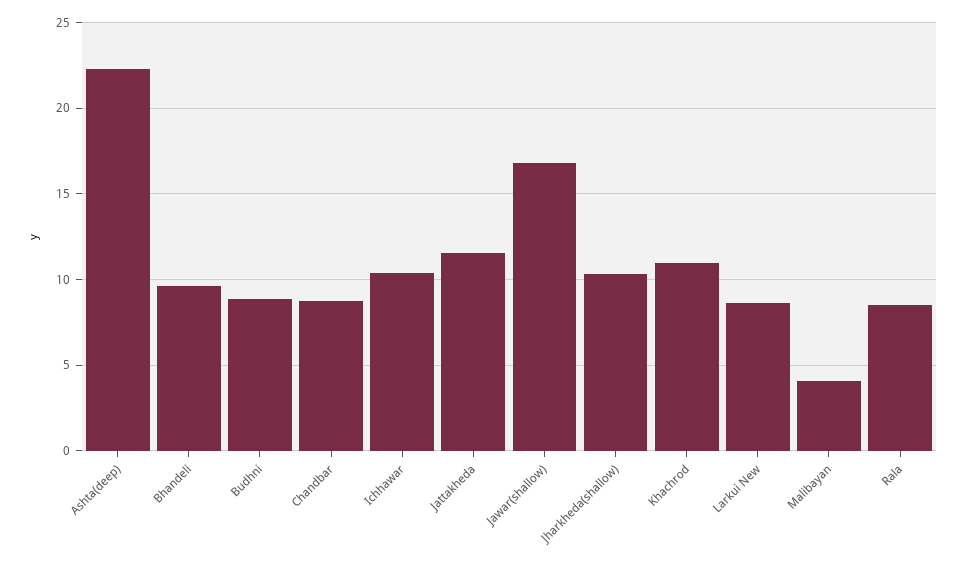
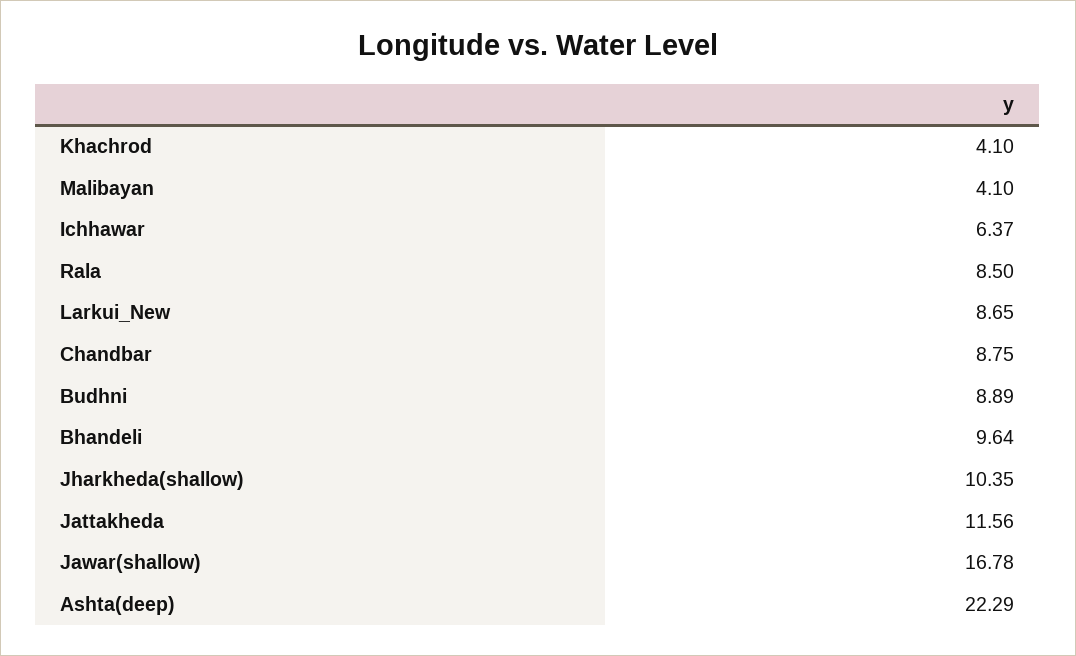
Ichhawar: 10.5 -> 6.37
Khachrod: 11 -> 4.1

